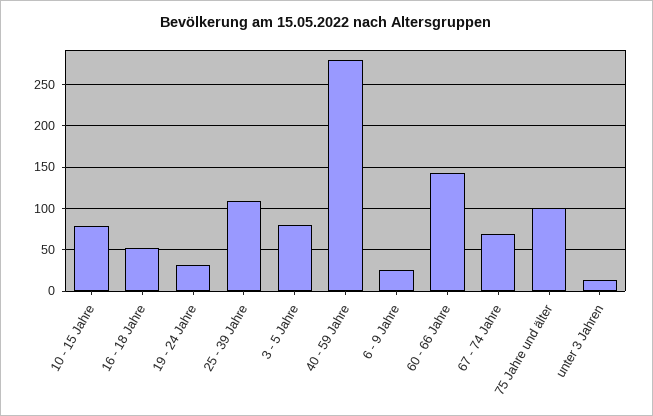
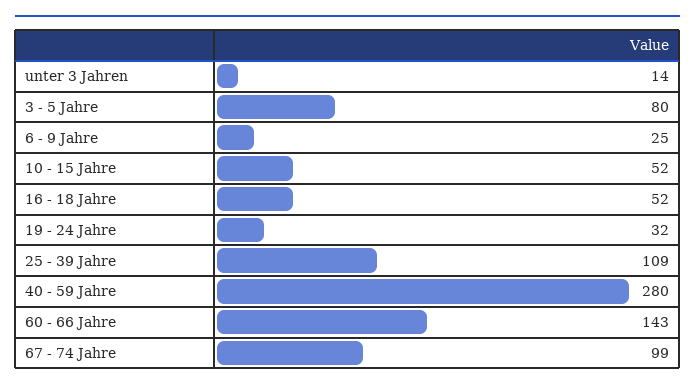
10 - 15 Jahre: 80 -> 52
67 - 74 Jahre: 70 -> 99
75 Jahre und älter: 100 -> none

